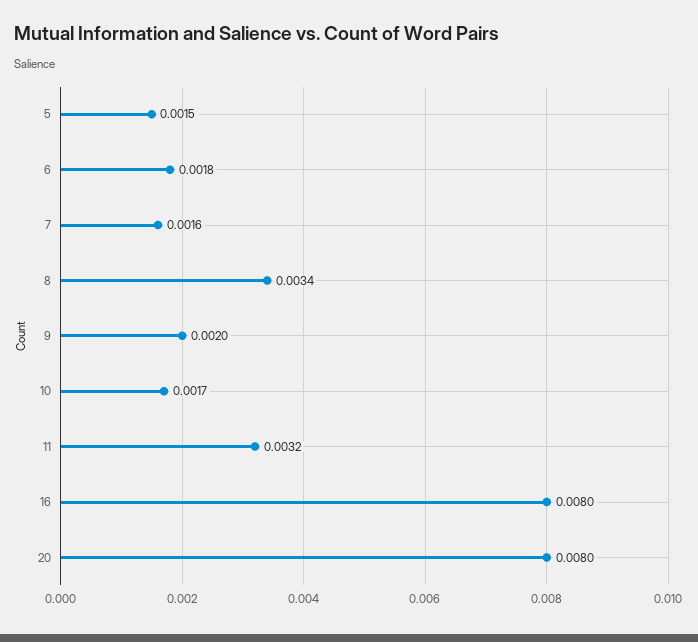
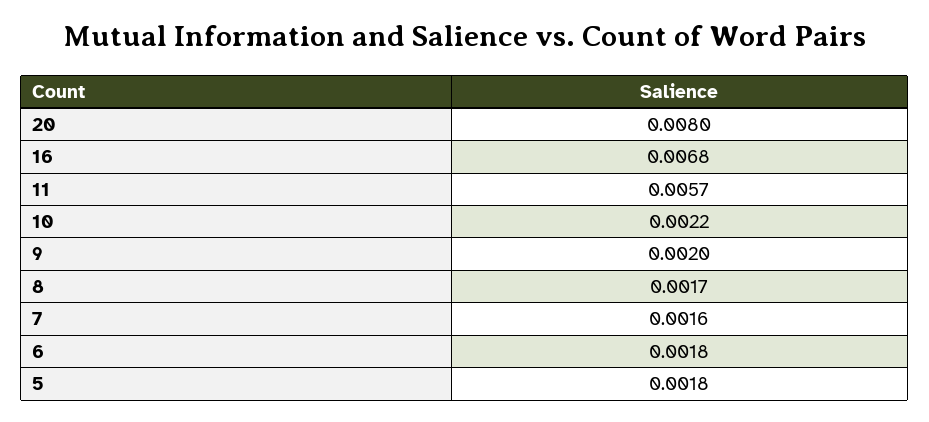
5: 0.0015 -> 0.0018
8: 0.0034 -> 0.0017
10: 0.0017 -> 0.0022
11: 0.0032 -> 0.0057
16: 0.008 -> 0.0068

